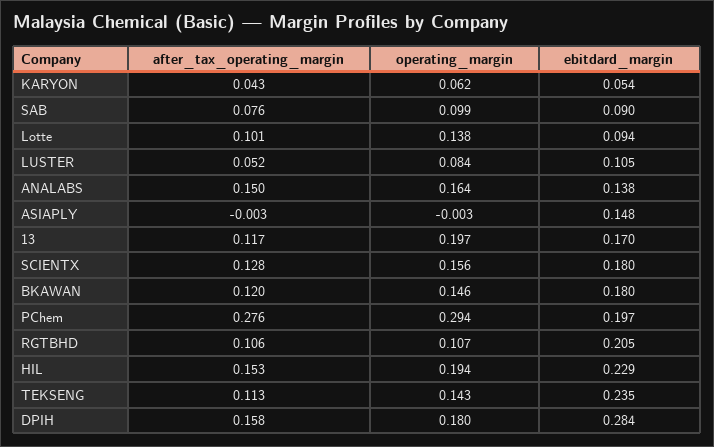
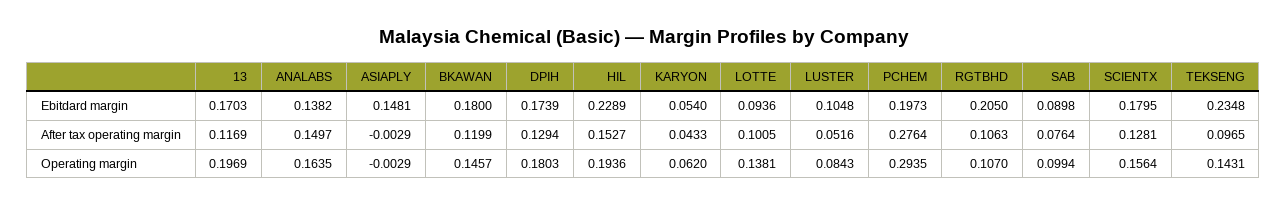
after_tax_operating_margin, TEKSENG: 0.113 -> 0.0965
after_tax_operating_margin, DPIH: 0.158 -> 0.1294
ebitdard_margin, DPIH: 0.284 -> 0.1739

